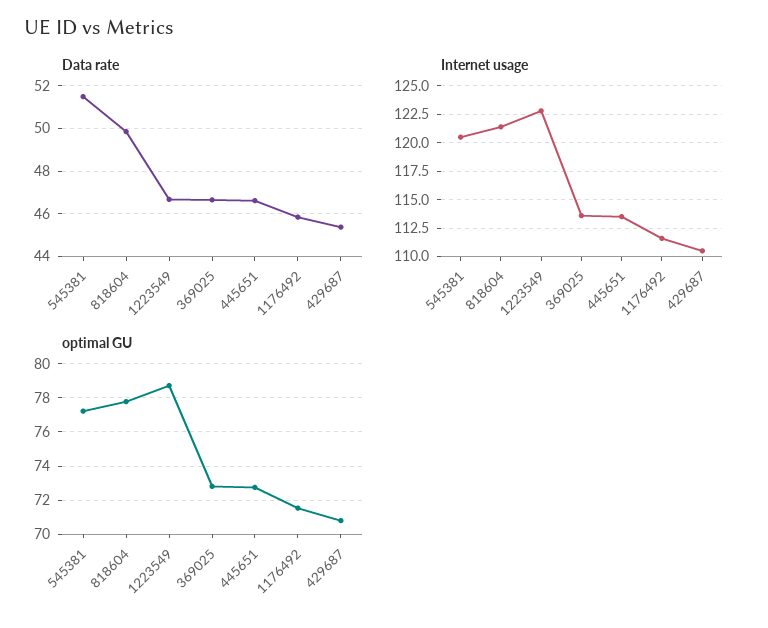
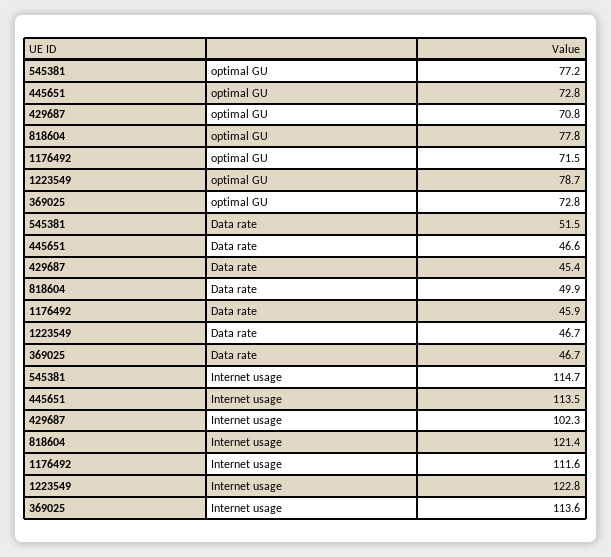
Internet usage, 545381: 120 -> 114.7
Internet usage, 429687: 110 -> 102.3

